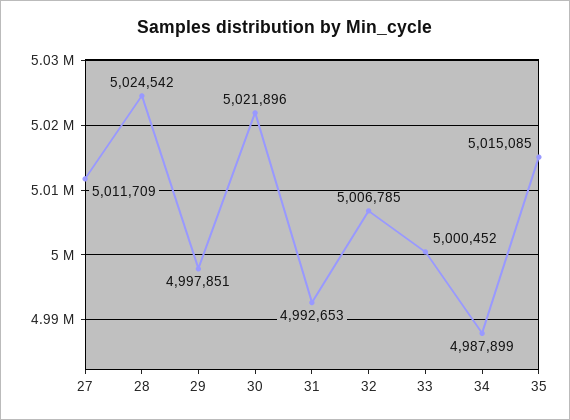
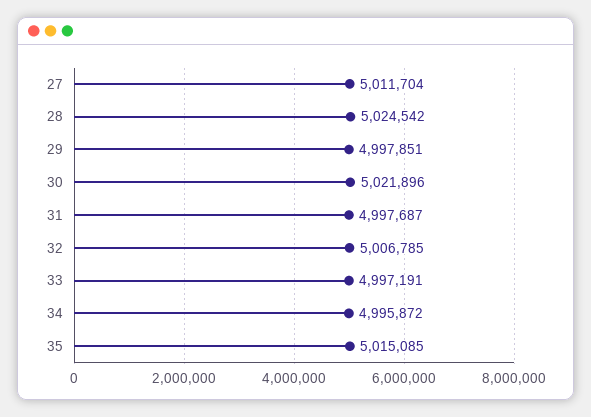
27: 5011709 -> 5011704
31: 4992653 -> 4997687
33: 5000452 -> 4997191
34: 4987899 -> 4995872

